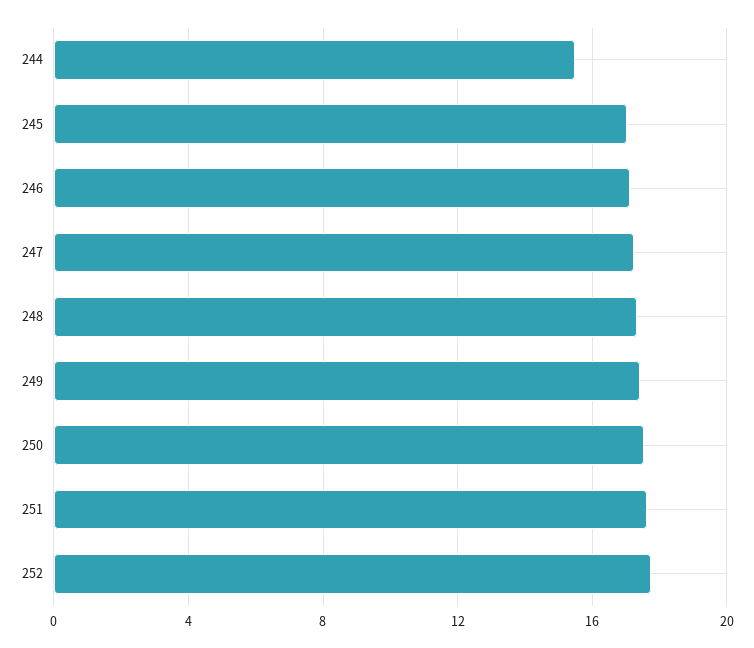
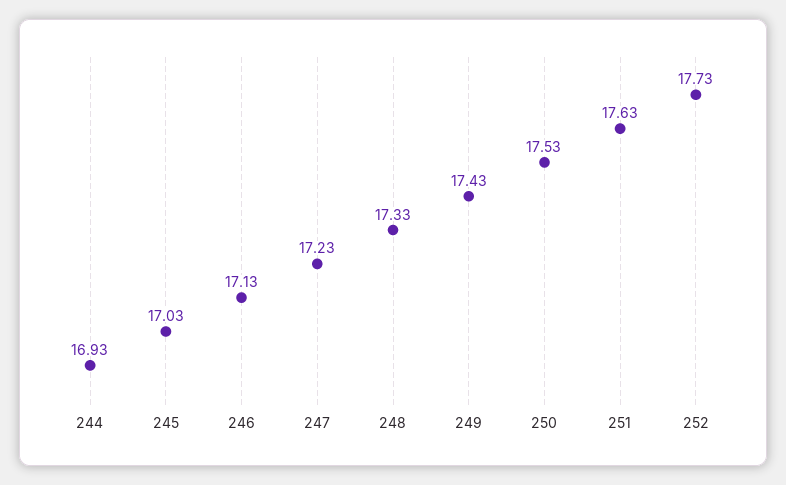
244: 15.5 -> 16.93

